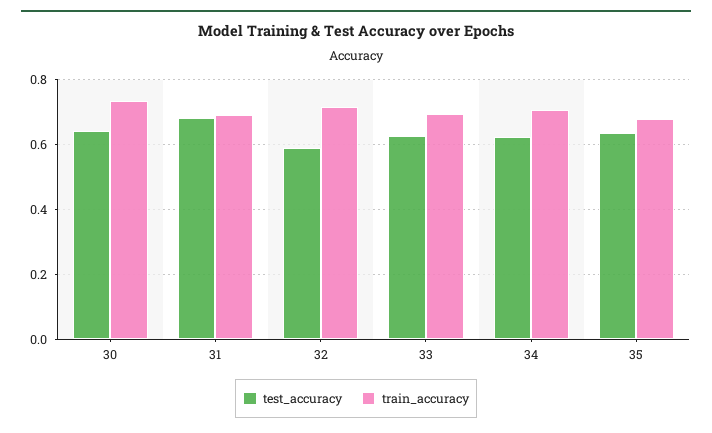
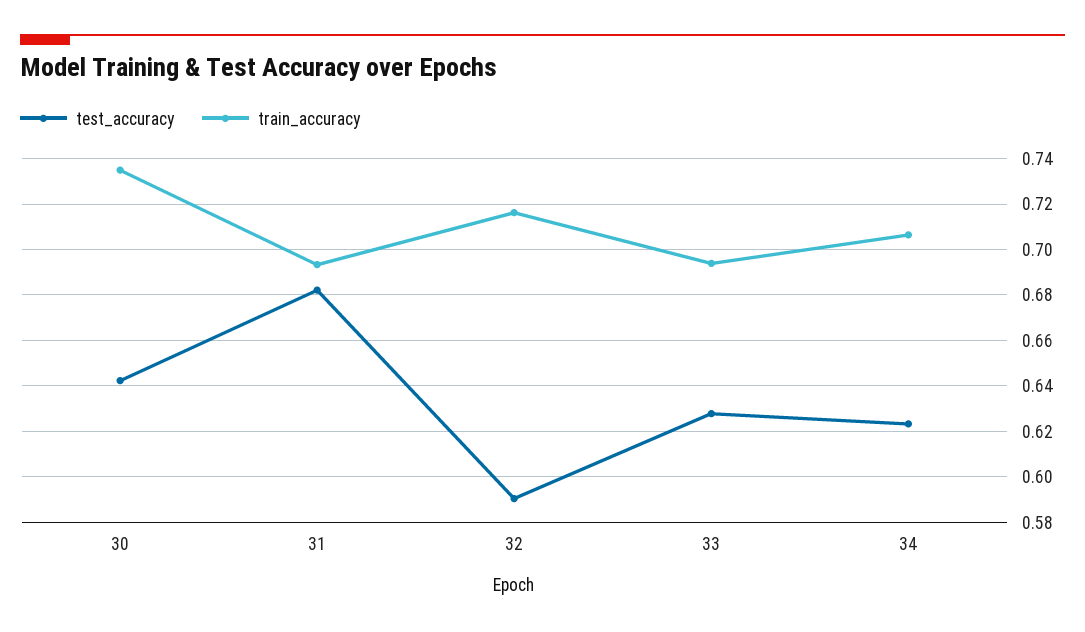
test_accuracy, 35: 0.64 -> none
train_accuracy, 35: 0.68 -> none

